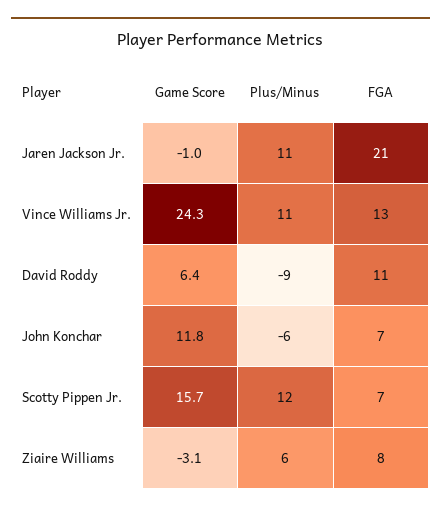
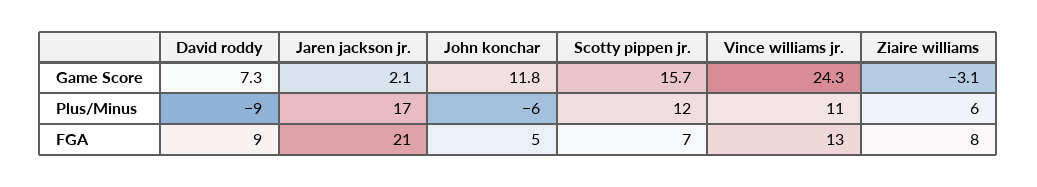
Game Score, Jaren Jackson Jr.: -1 -> 2.1
Plus/Minus, Jaren Jackson Jr.: 11 -> 17
Game Score, David Roddy: 6.4 -> 7.3
FGA, David Roddy: 11 -> 9
FGA, John Konchar: 7 -> 5

